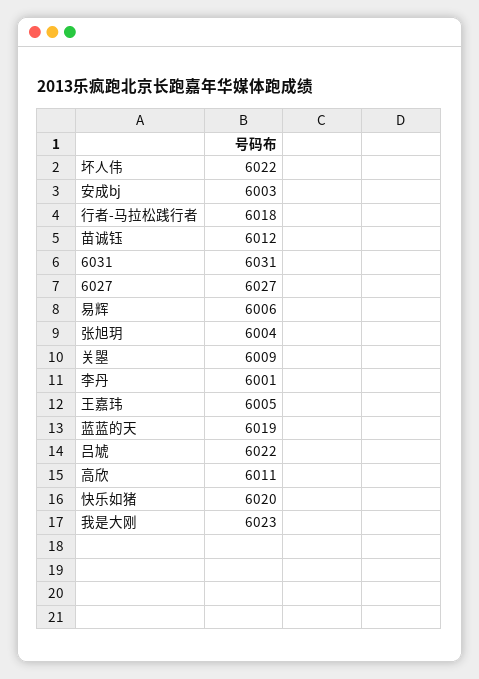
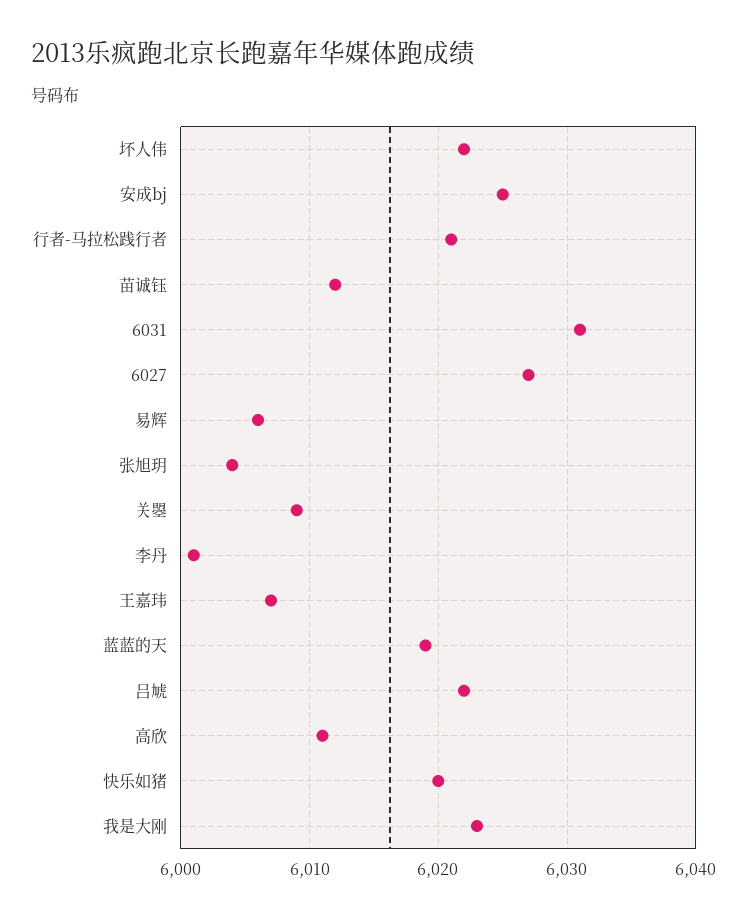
安成bj: 6003 -> 6025
行者-马拉松践行者: 6018 -> 6021
王嘉玮: 6005 -> 6007

